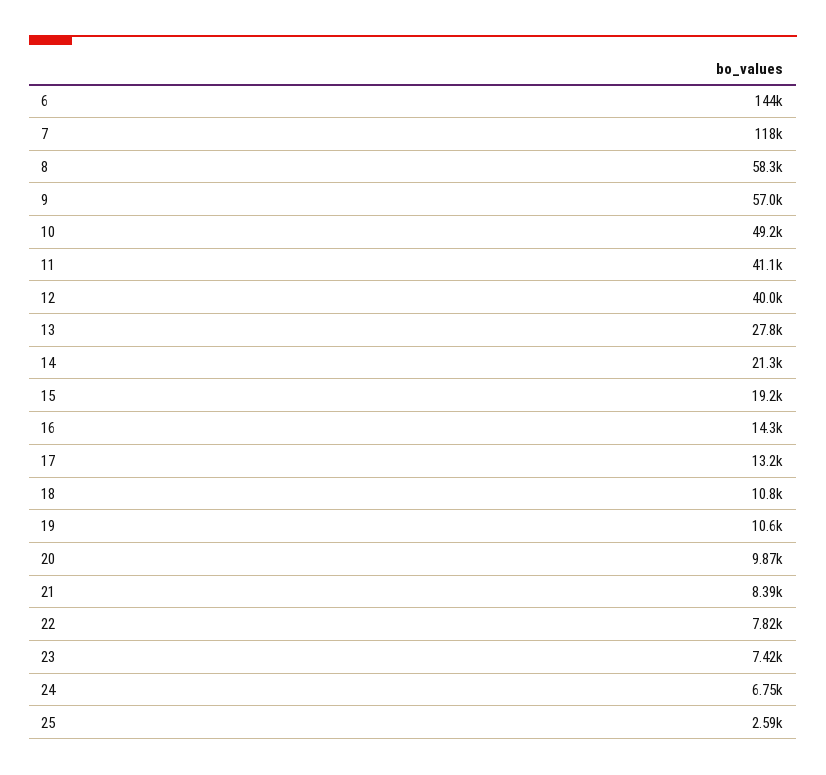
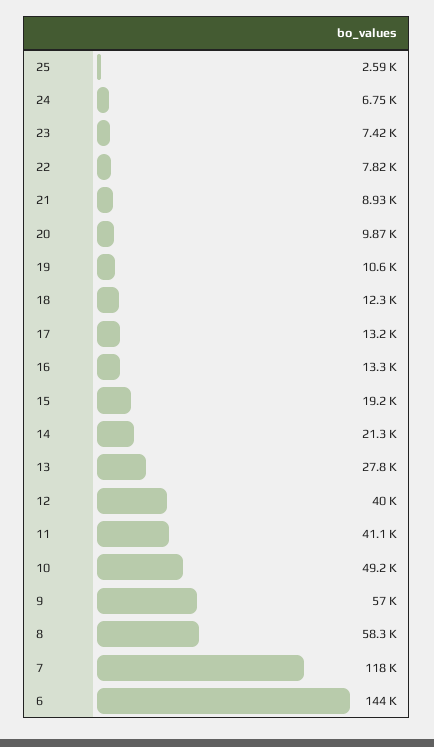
16: 14300 -> 13300
18: 10800 -> 12300
21: 8390 -> 8930

